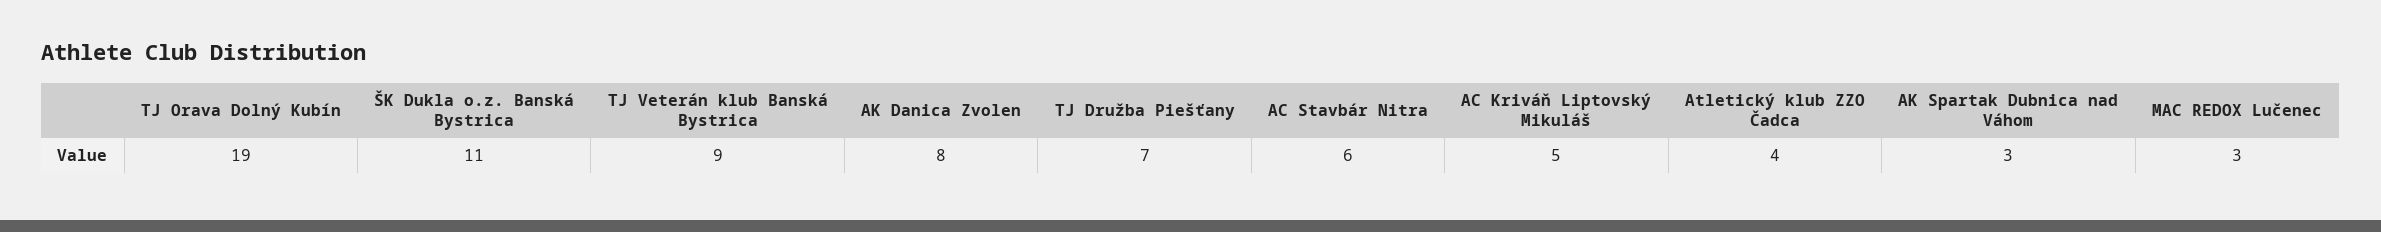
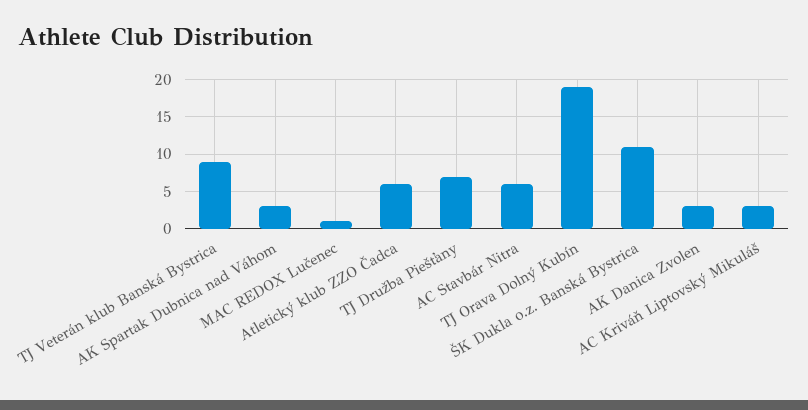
AK Danica Zvolen: 8 -> 3
AC Kriváň Liptovský Mikuláš: 5 -> 3
Atletický klub ZZO Čadca: 4 -> 6
MAC REDOX Lučenec: 3 -> 1

